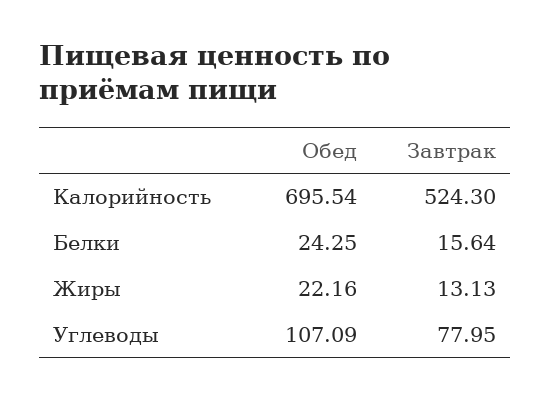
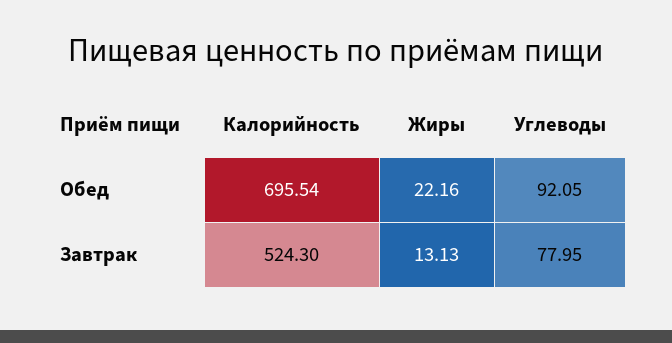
Обед, Белки: 24.25 -> none
Завтрак, Белки: 15.64 -> none
Обед, Углеводы: 107.09 -> 92.05

